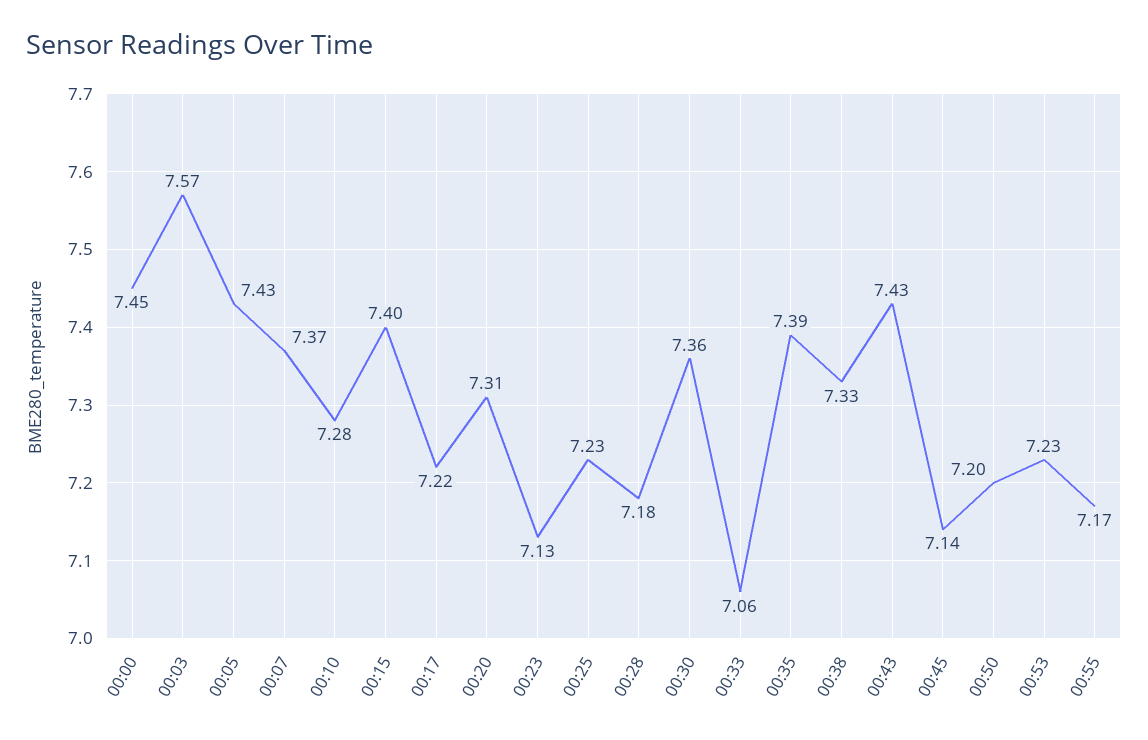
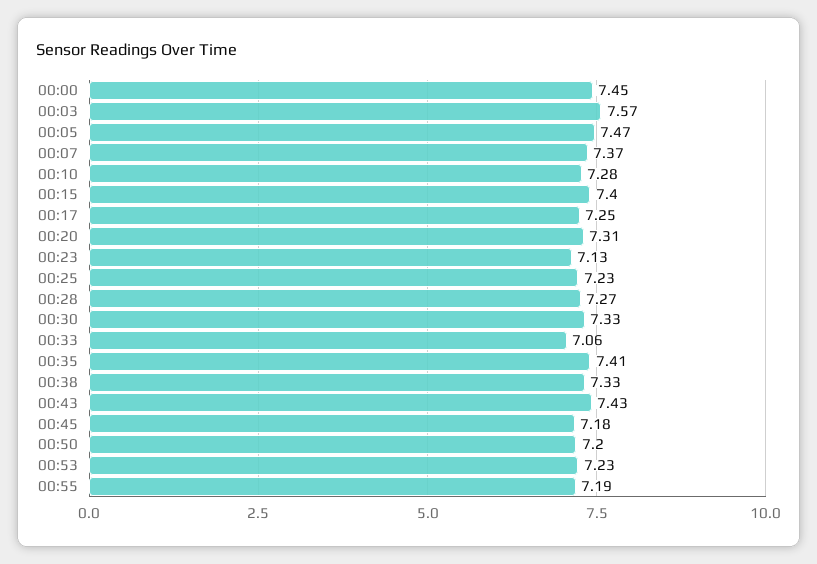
00:05: 7.43 -> 7.47
00:17: 7.22 -> 7.25
00:28: 7.18 -> 7.27
00:30: 7.36 -> 7.33
00:35: 7.39 -> 7.41
00:45: 7.14 -> 7.18
00:55: 7.17 -> 7.19

